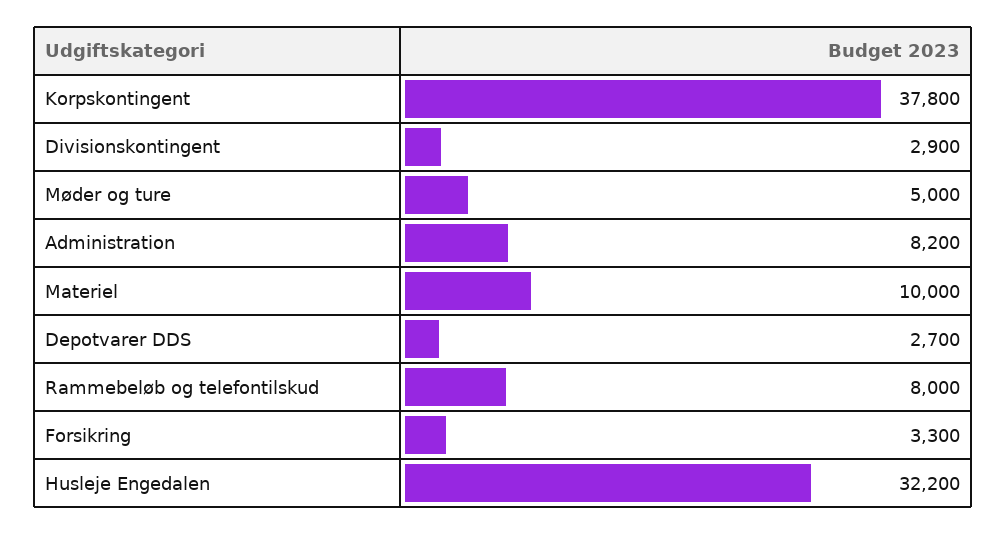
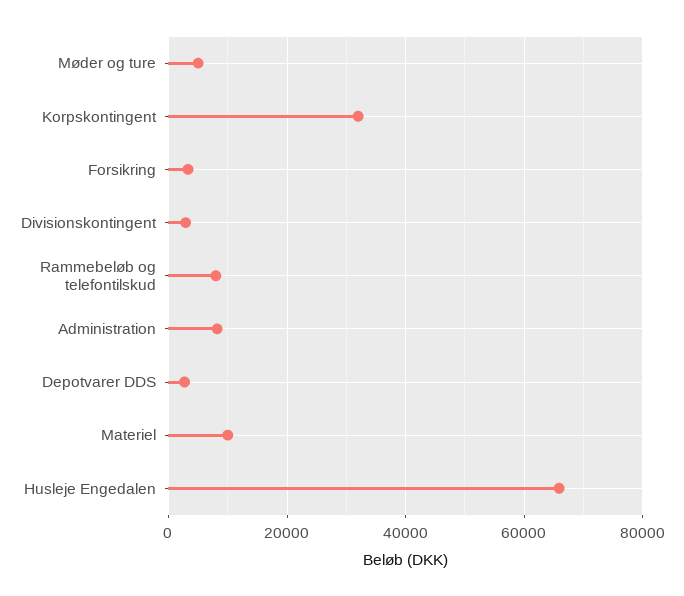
Korpskontingent: 37800 -> 32000
Husleje Engedalen: 32200 -> 66000

